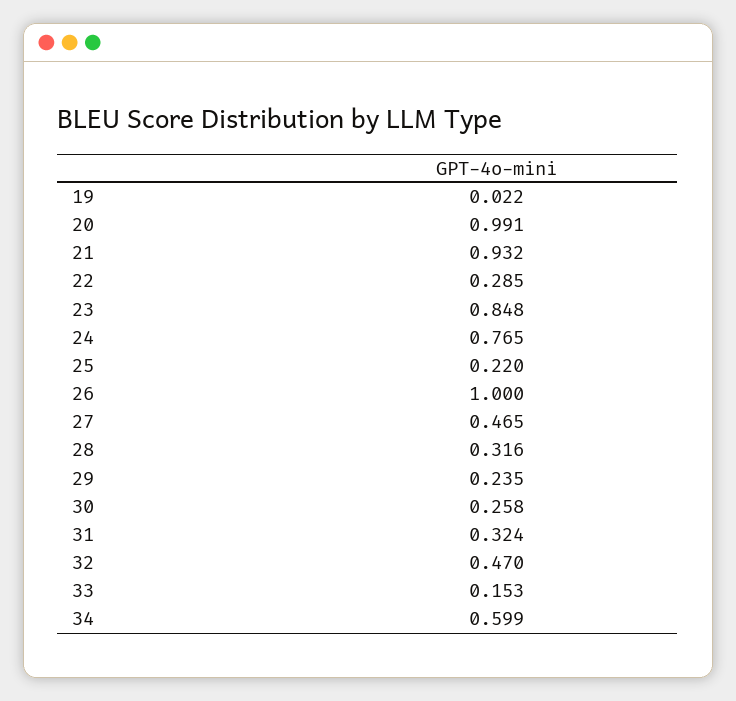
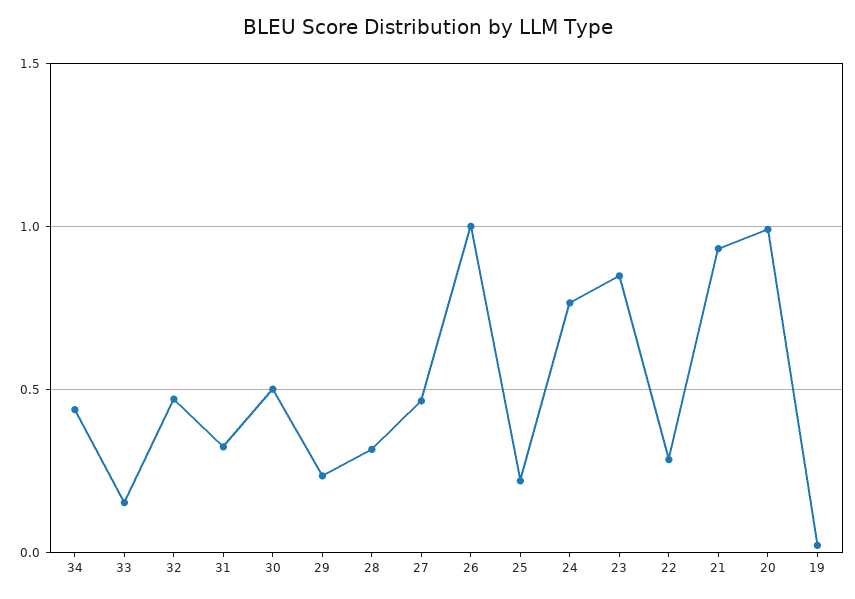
30: 0.258 -> 0.5
34: 0.599 -> 0.45

